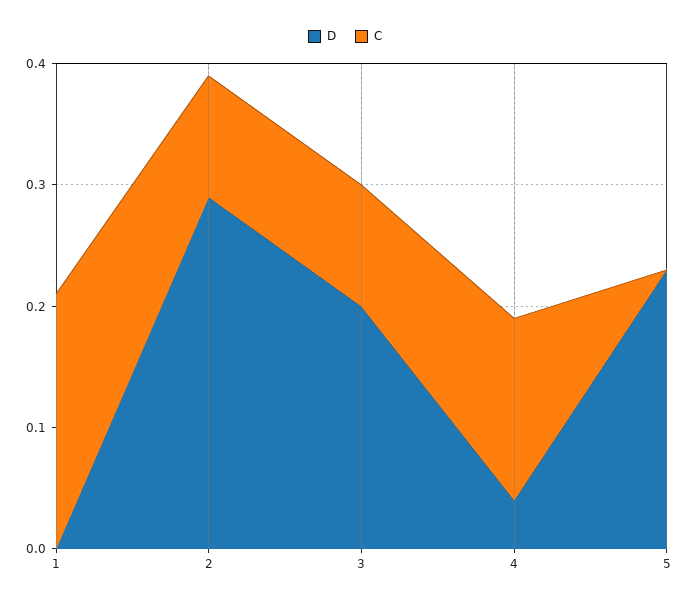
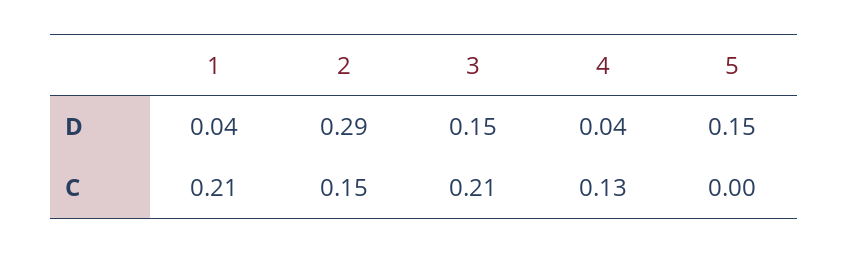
D, 1: 0 -> 0.04
C, 2: 0.1 -> 0.15
D, 3: 0.2 -> 0.15
C, 3: 0.1 -> 0.21
C, 4: 0.15 -> 0.13
D, 5: 0.23 -> 0.15

